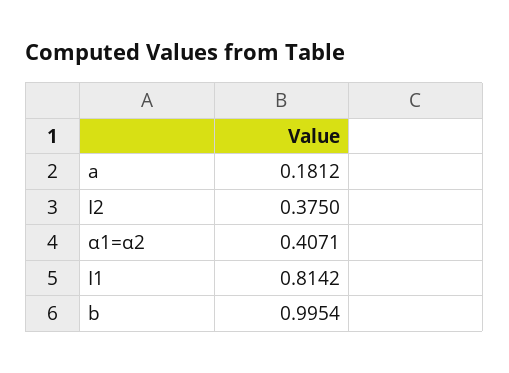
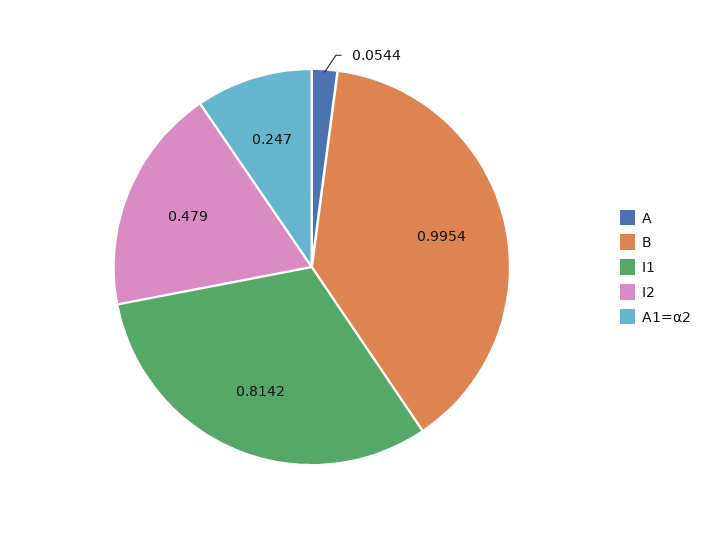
a: 0.1812 -> 0.0544
I2: 0.375 -> 0.479
α1=α2: 0.4071 -> 0.247

